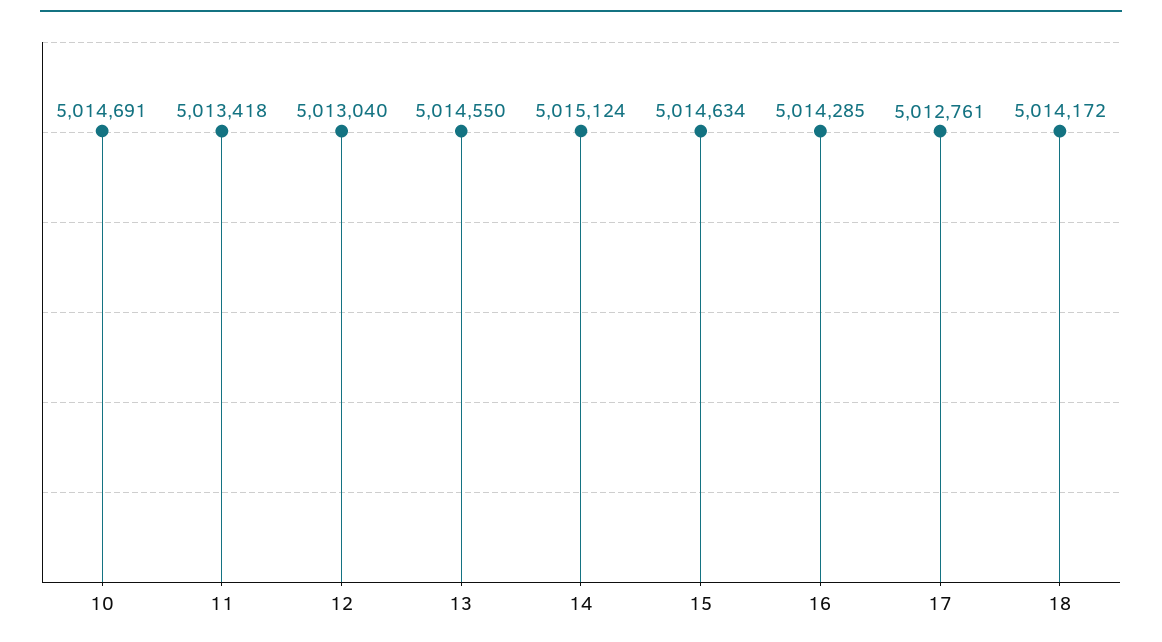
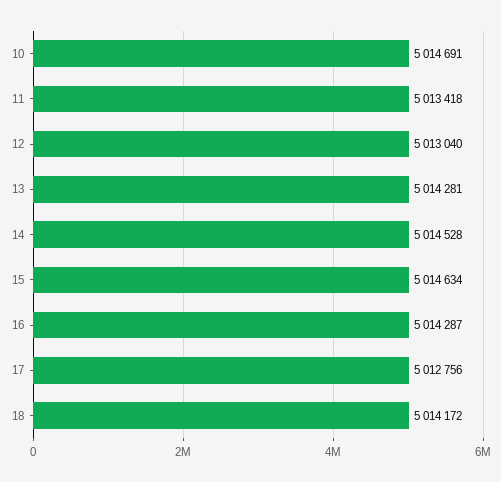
13: 5014550 -> 5014281
14: 5015124 -> 5014528
16: 5014285 -> 5014287
17: 5012761 -> 5012756

